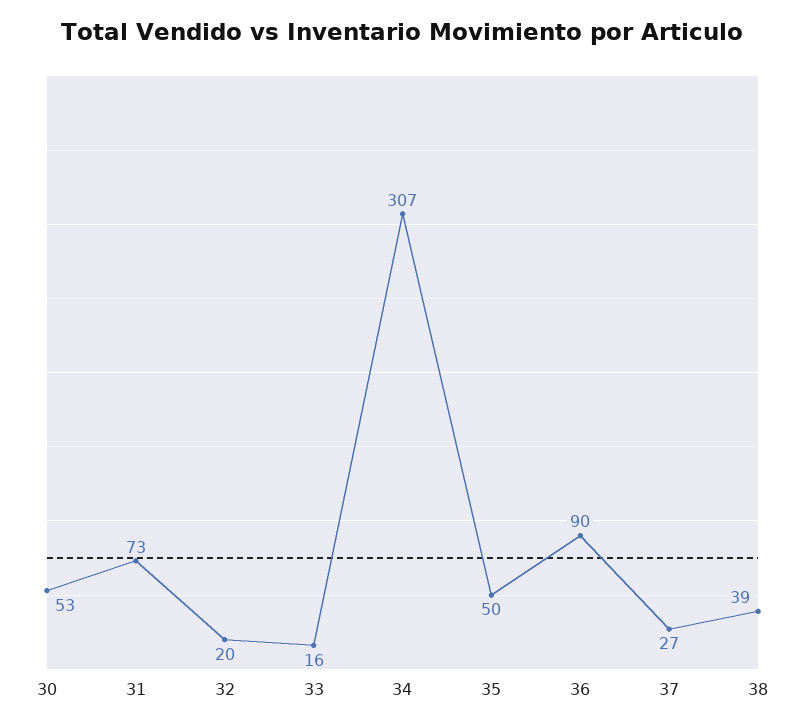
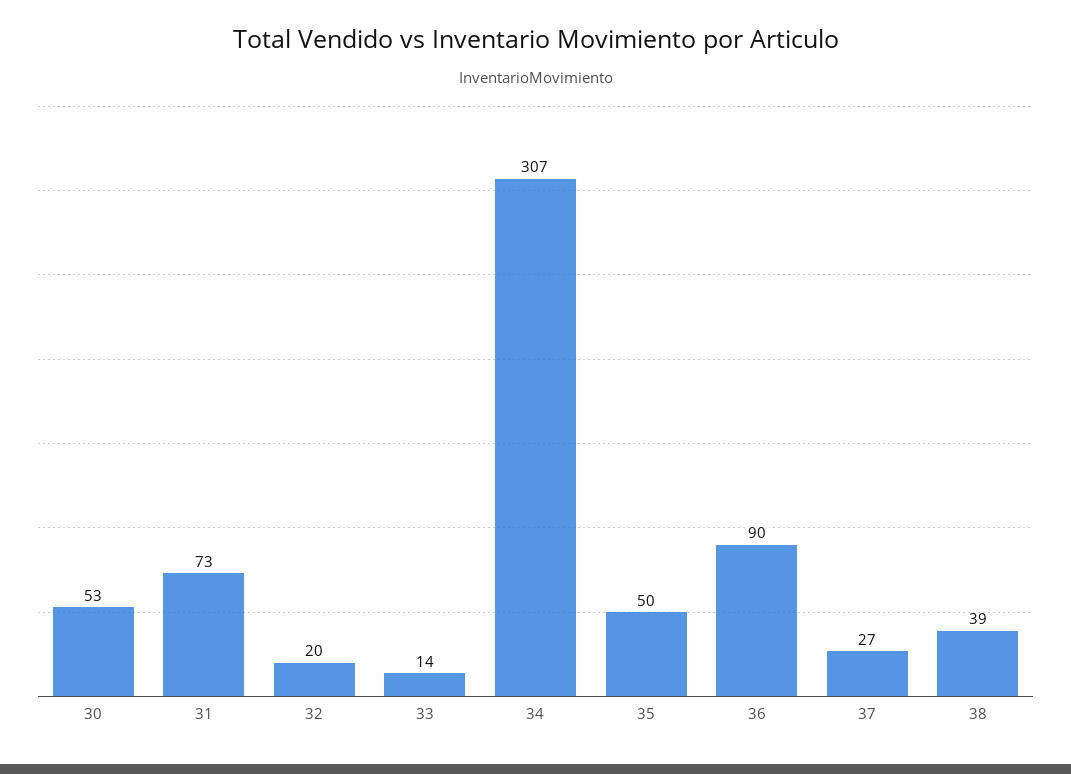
33: 16 -> 14

